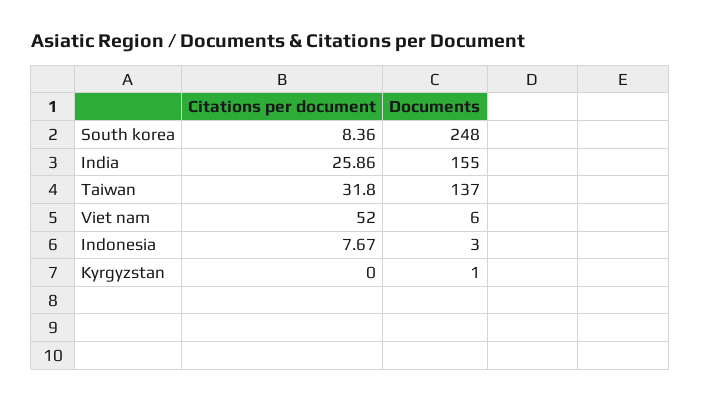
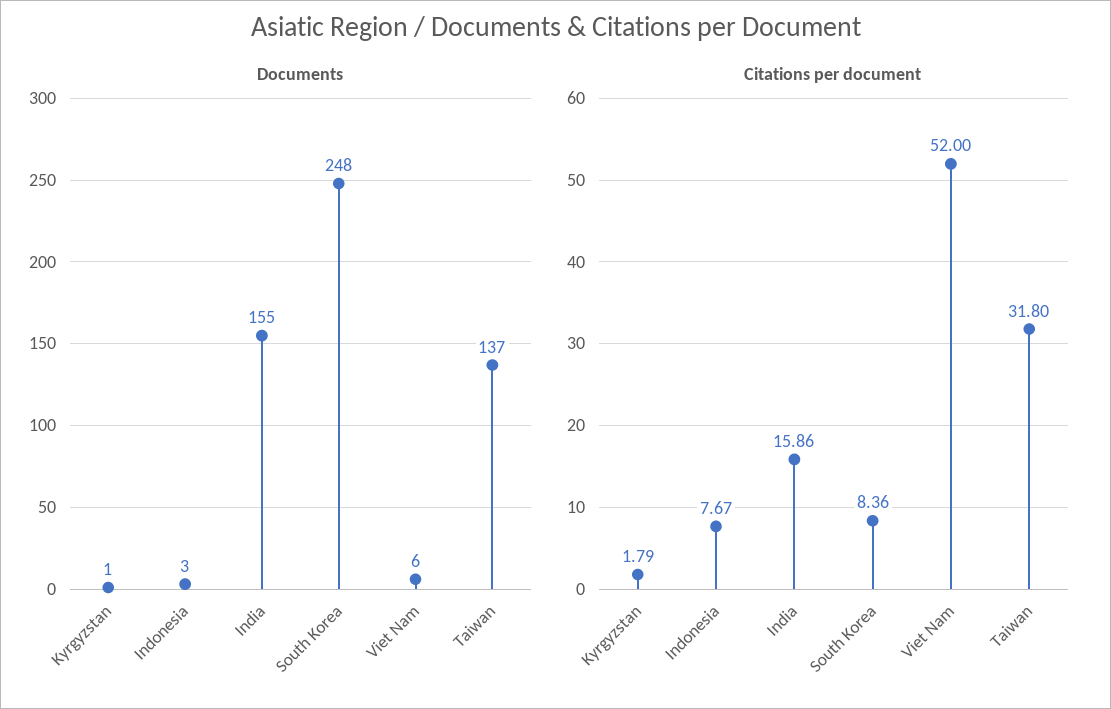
Citations per document, India: 25.86 -> 15.86
Citations per document, Kyrgyzstan: 0 -> 1.79

